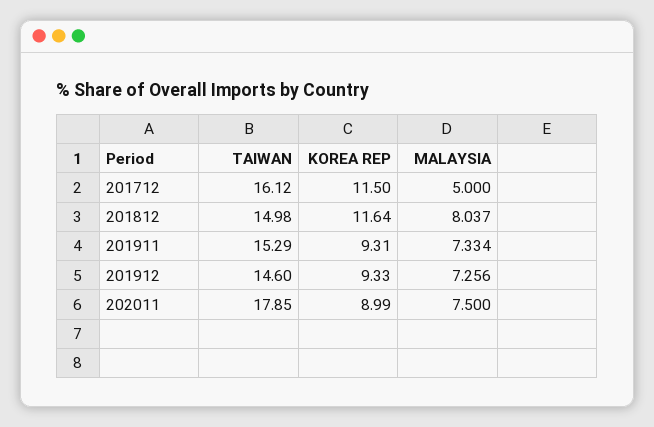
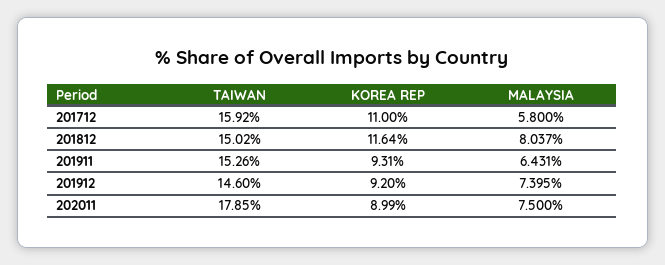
TAIWAN, 201712: 16.12 -> 15.92
KOREA REP, 201712: 11.5 -> 11
MALAYSIA, 201712: 5 -> 5.8
TAIWAN, 201812: 14.98 -> 15.02
TAIWAN, 201911: 15.29 -> 15.26
MALAYSIA, 201911: 7.334 -> 6.431
KOREA REP, 201912: 9.33 -> 9.2
MALAYSIA, 201912: 7.256 -> 7.395

